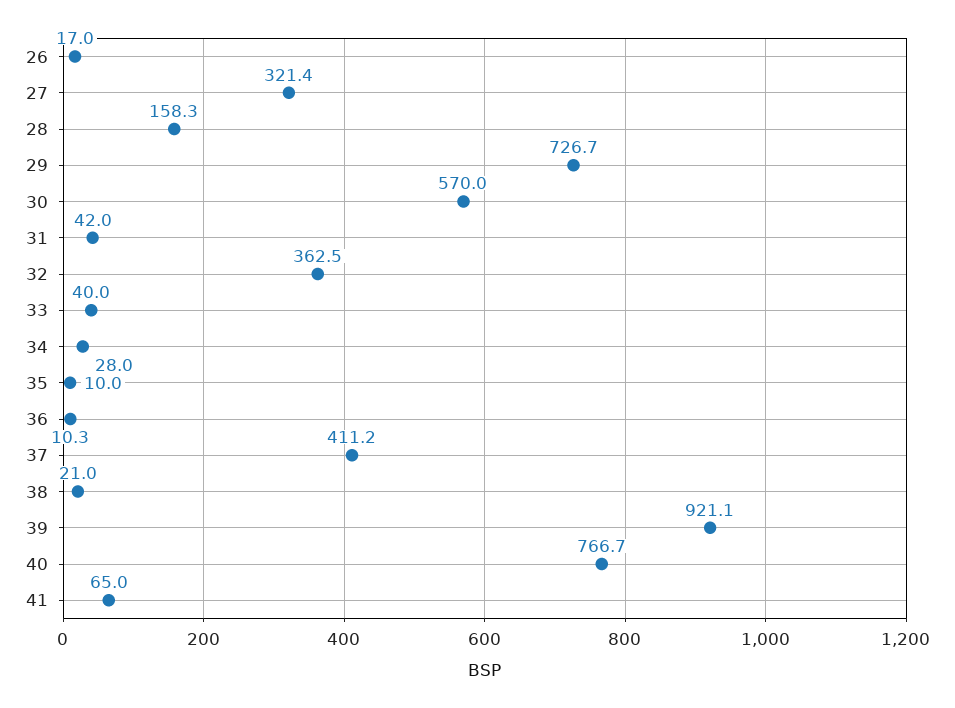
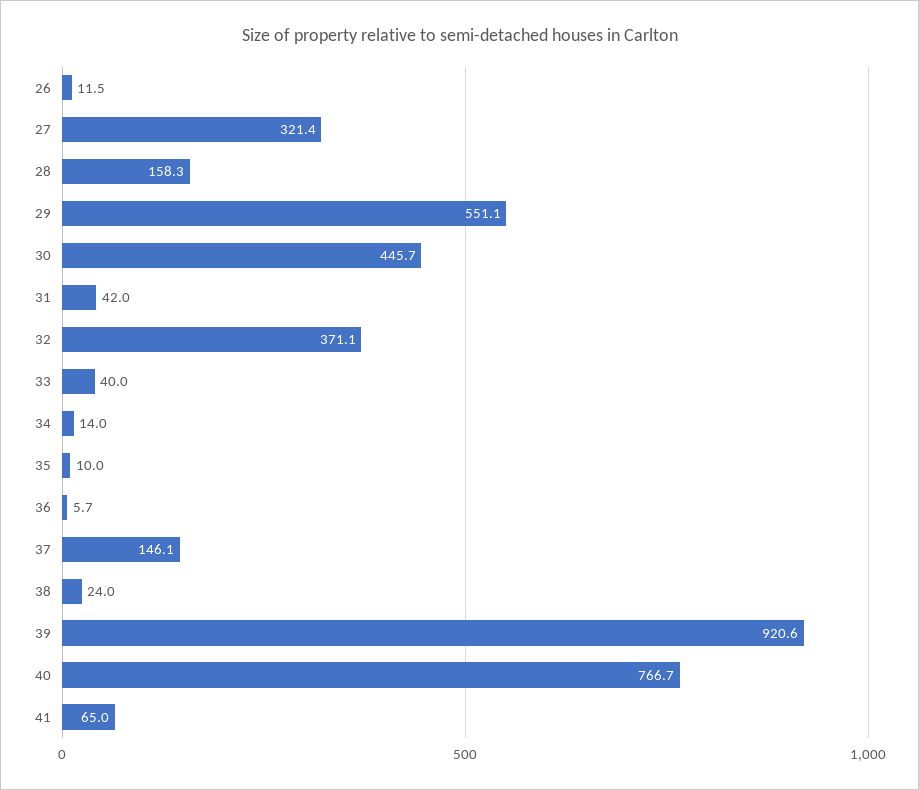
26: 17 -> 11.5
29: 726.7 -> 551.1
30: 570 -> 445.7
32: 362.5 -> 371.1
34: 28 -> 14
36: 10.3 -> 5.7
37: 411.2 -> 146.1
38: 21 -> 24
39: 921.1 -> 920.6

